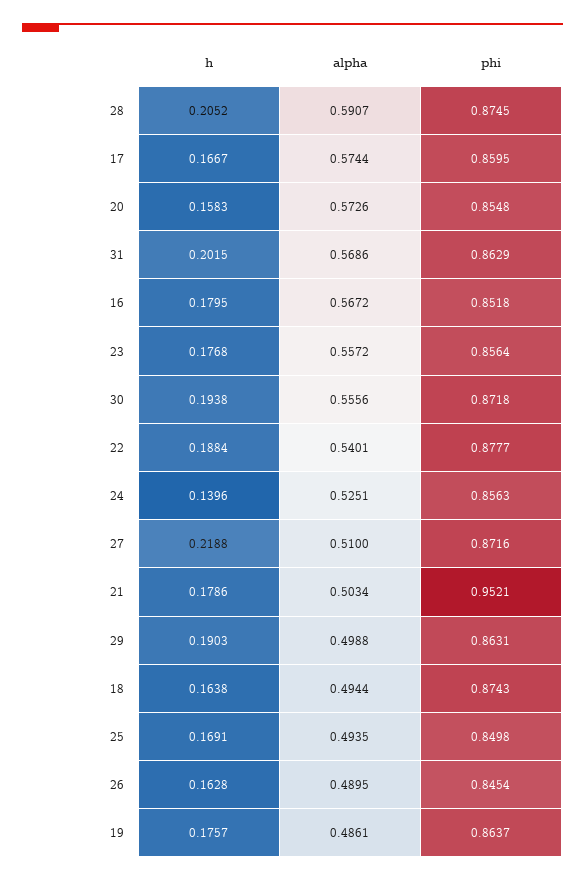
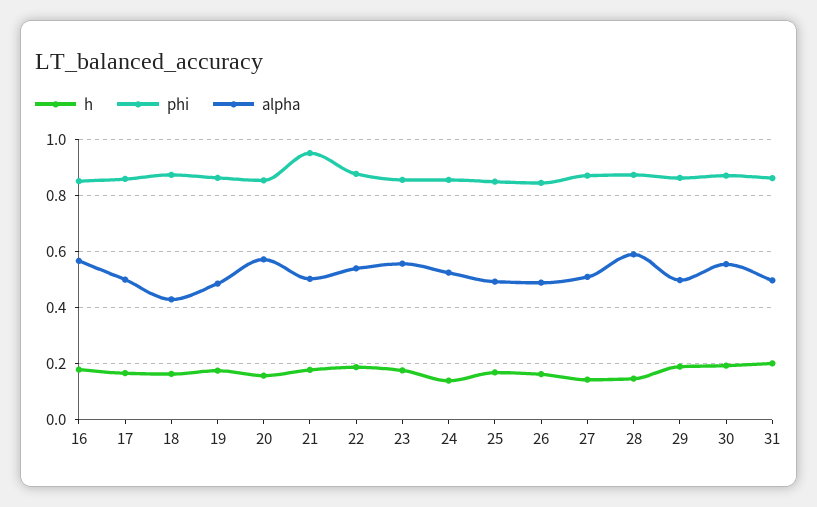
h, 28: 0.2052 -> 0.15
alpha, 17: 0.5744 -> 0.5
alpha, 31: 0.5686 -> 0.5
h, 27: 0.2188 -> 0.15
alpha, 18: 0.4944 -> 0.425

